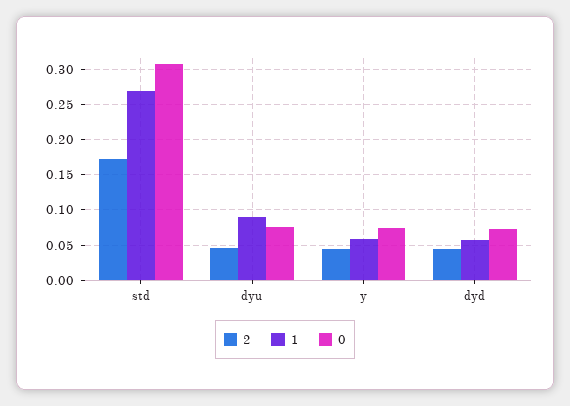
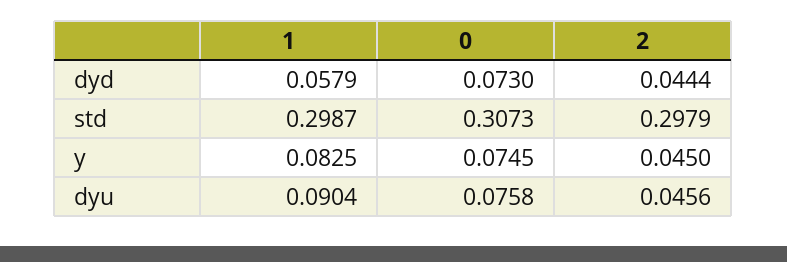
2, std: 0.17 -> 0.2979
1, std: 0.27 -> 0.2987
1, y: 0.06 -> 0.0825

